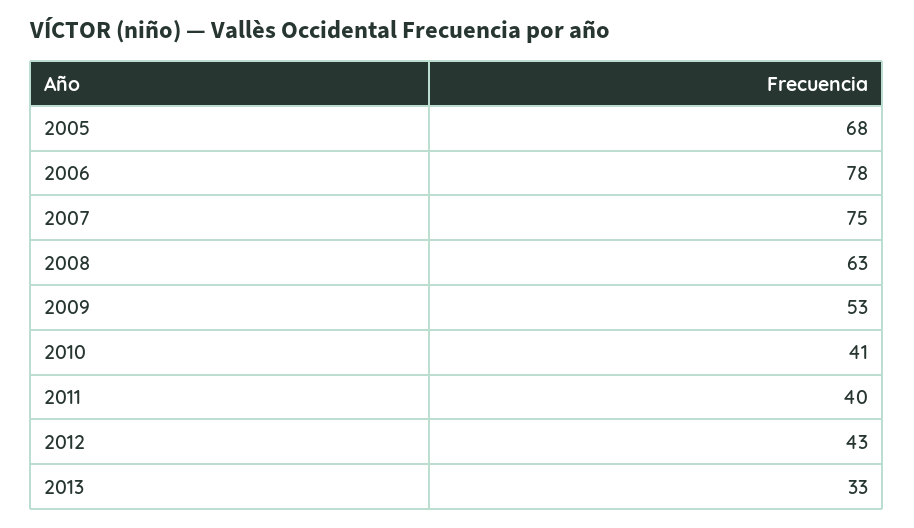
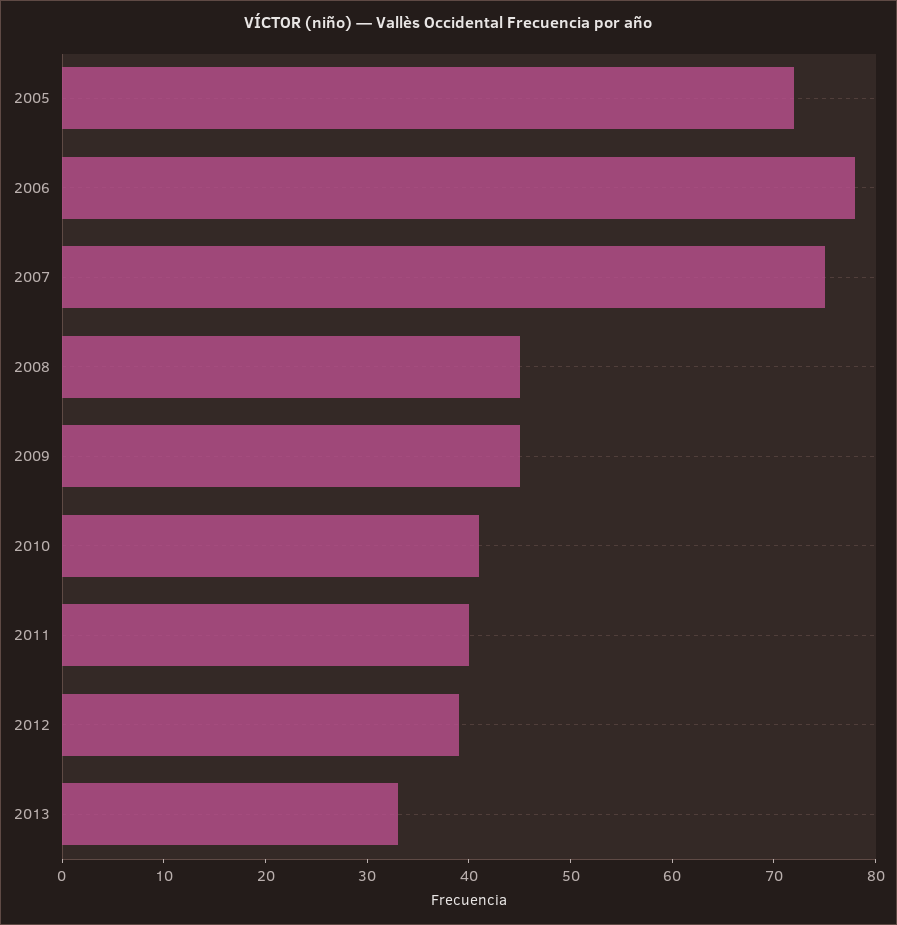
2005: 68 -> 72
2008: 63 -> 45
2009: 53 -> 45
2012: 43 -> 39

